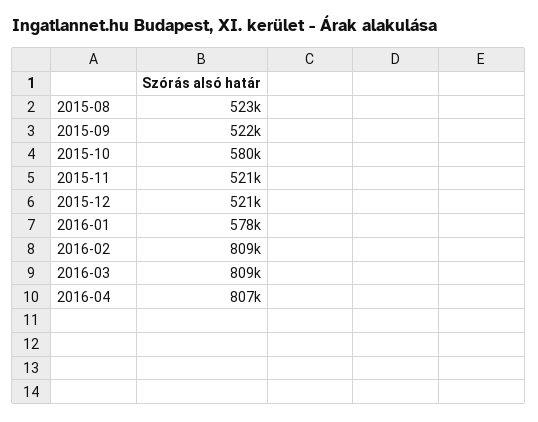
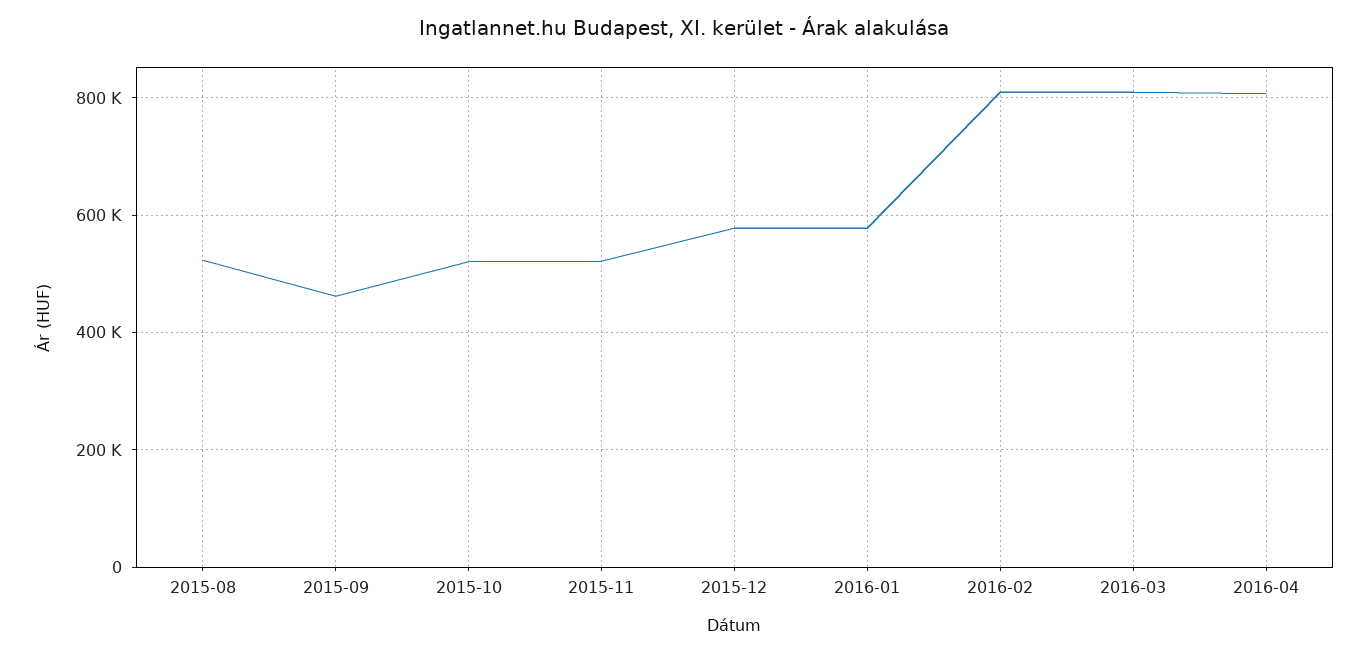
2015-09: 522000 -> 460000
2015-10: 580000 -> 520000
2015-12: 521000 -> 580000

